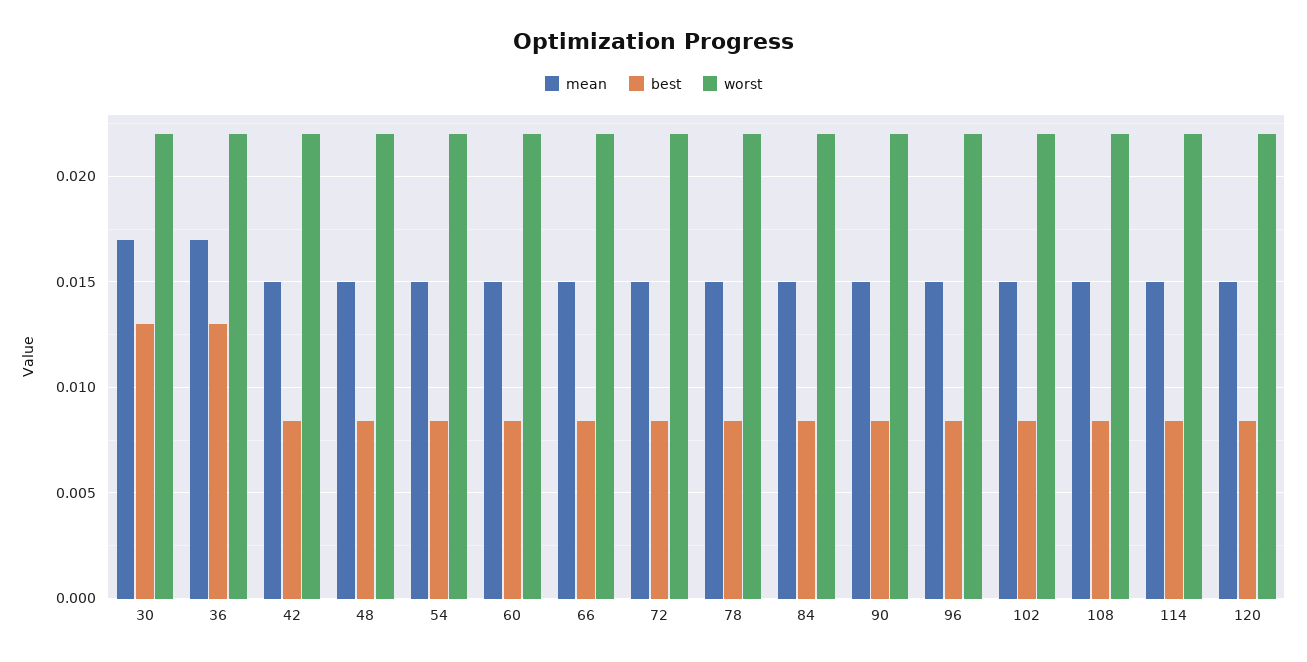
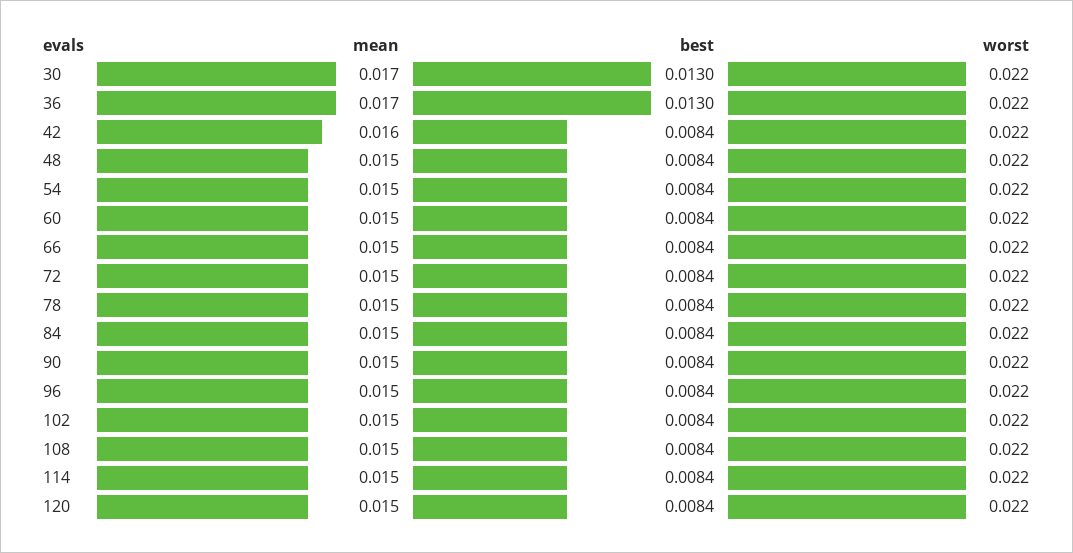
mean, 42: 0.015 -> 0.016

